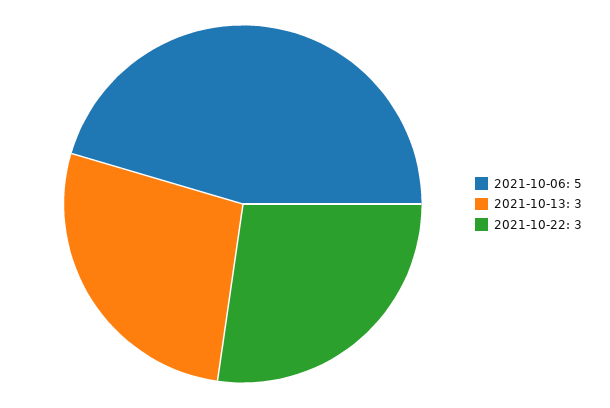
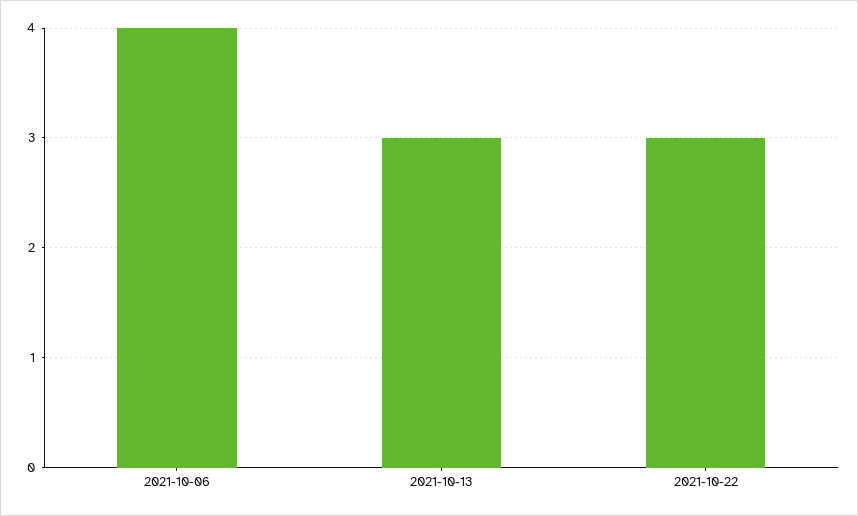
2021-10-06: 5 -> 4

